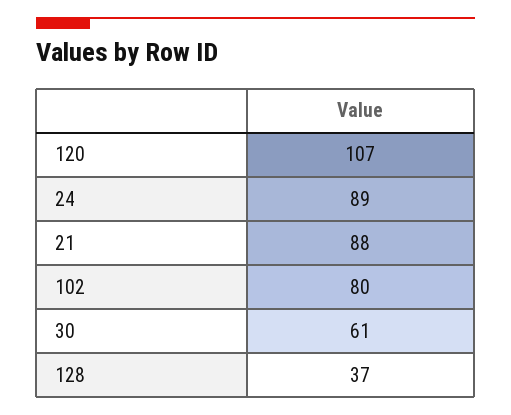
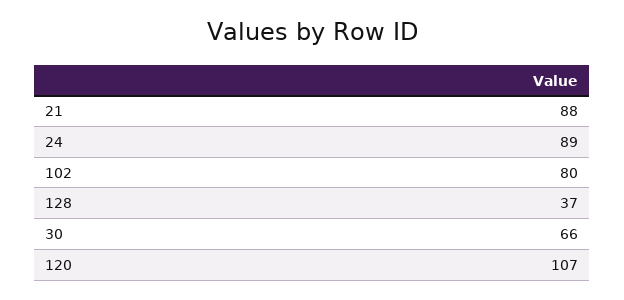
30: 61 -> 66

